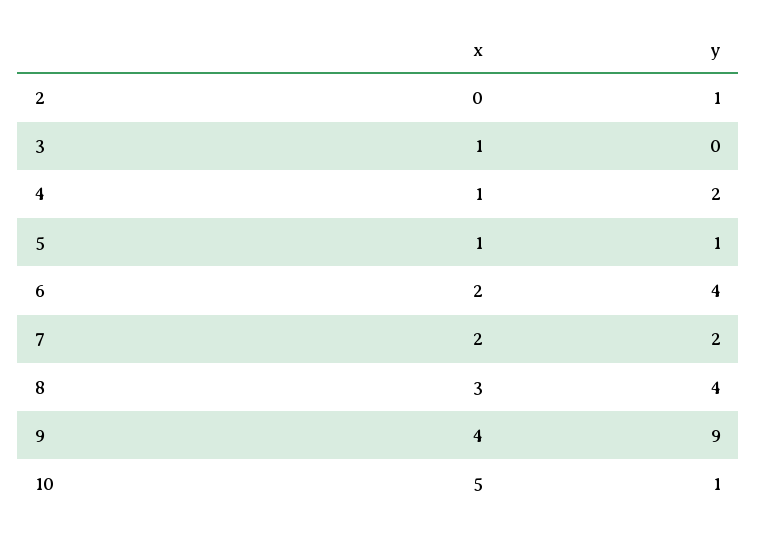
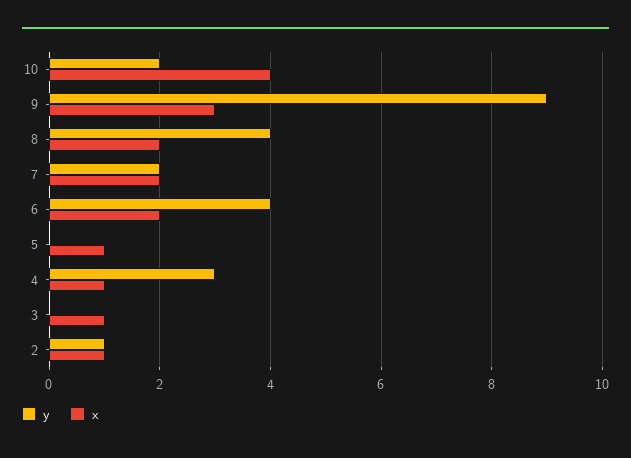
x, 2: 0 -> 1
y, 4: 2 -> 3
y, 5: 1 -> 0
x, 8: 3 -> 2
x, 9: 4 -> 3
x, 10: 5 -> 4
y, 10: 1 -> 2

